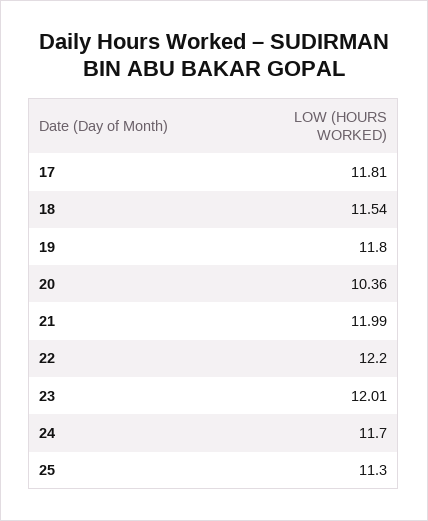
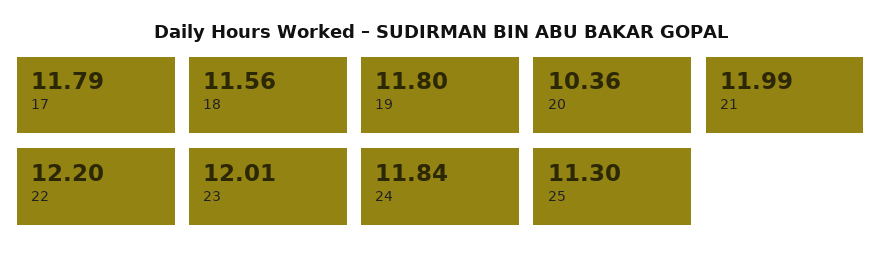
17: 11.81 -> 11.79
18: 11.54 -> 11.56
24: 11.7 -> 11.84

